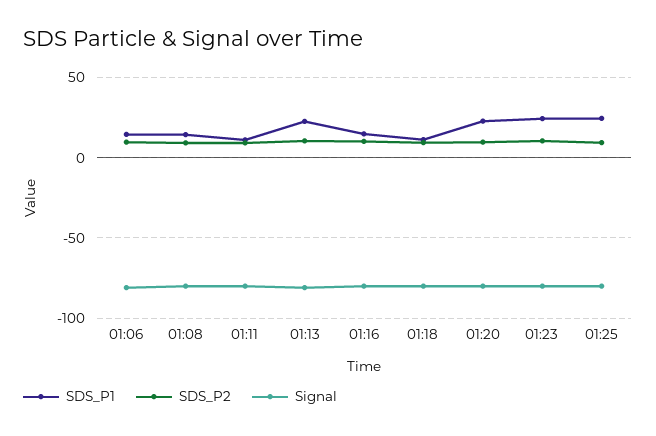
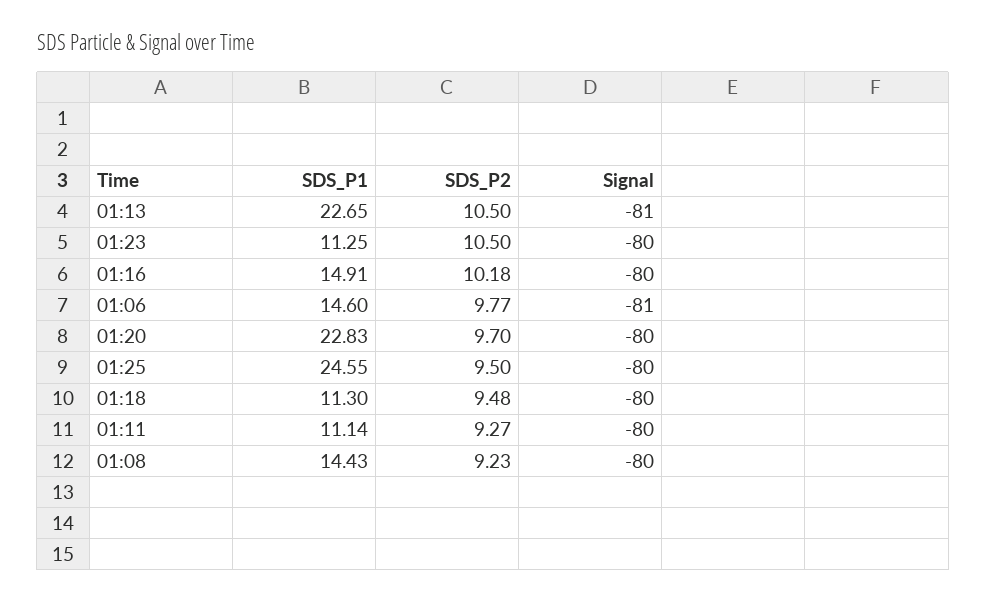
SDS_P1, 01:23: 25 -> 11.25

